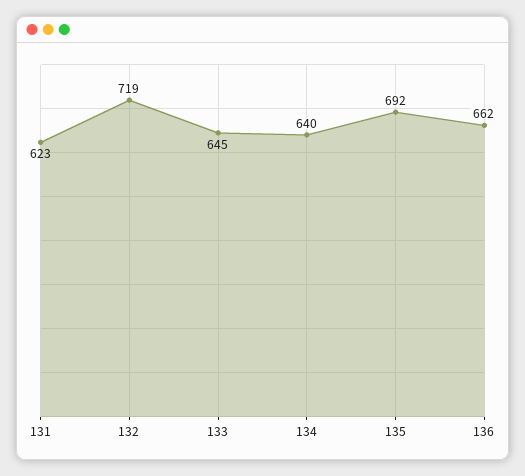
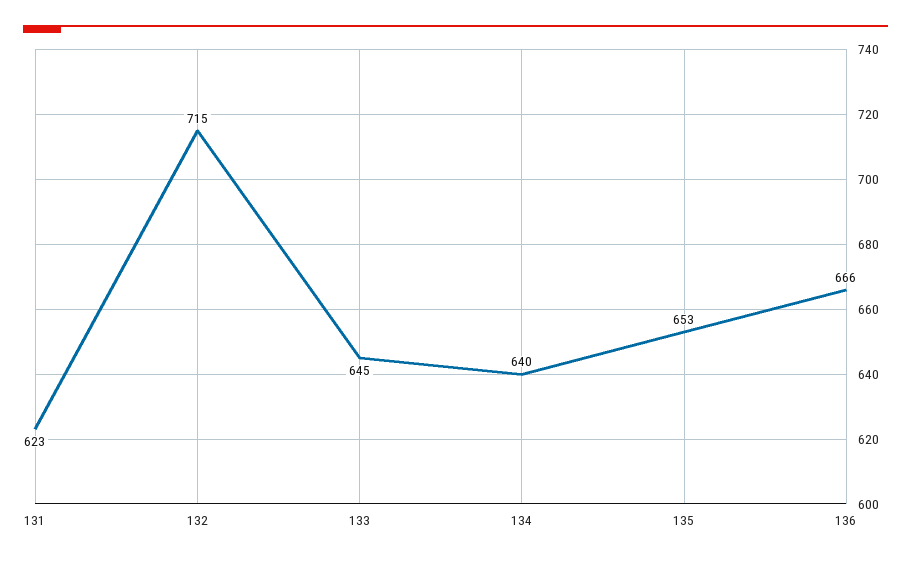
132: 719 -> 715
135: 692 -> 653
136: 662 -> 666

